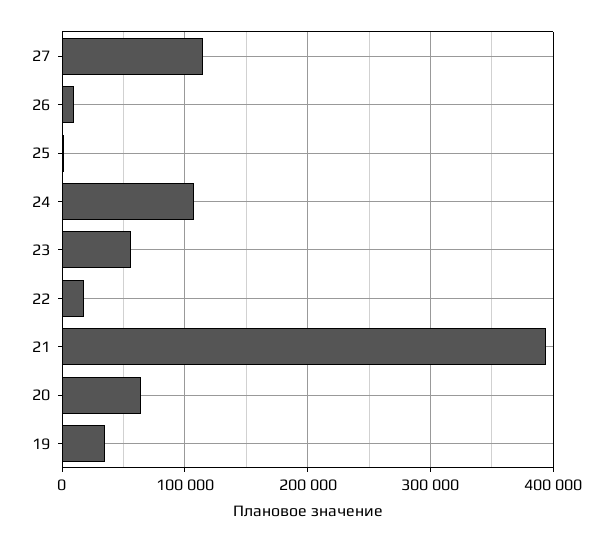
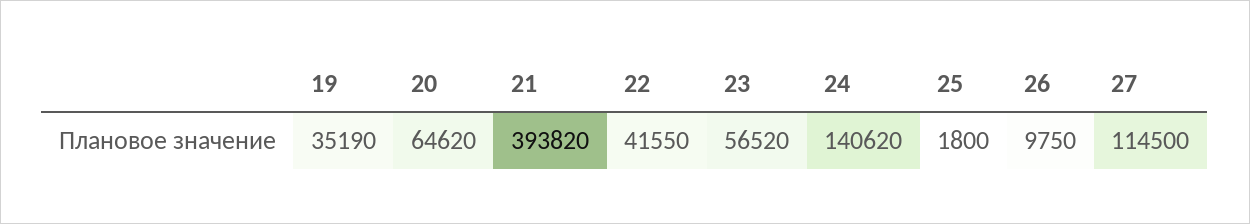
24: 110000 -> 140620
22: 20000 -> 41550

